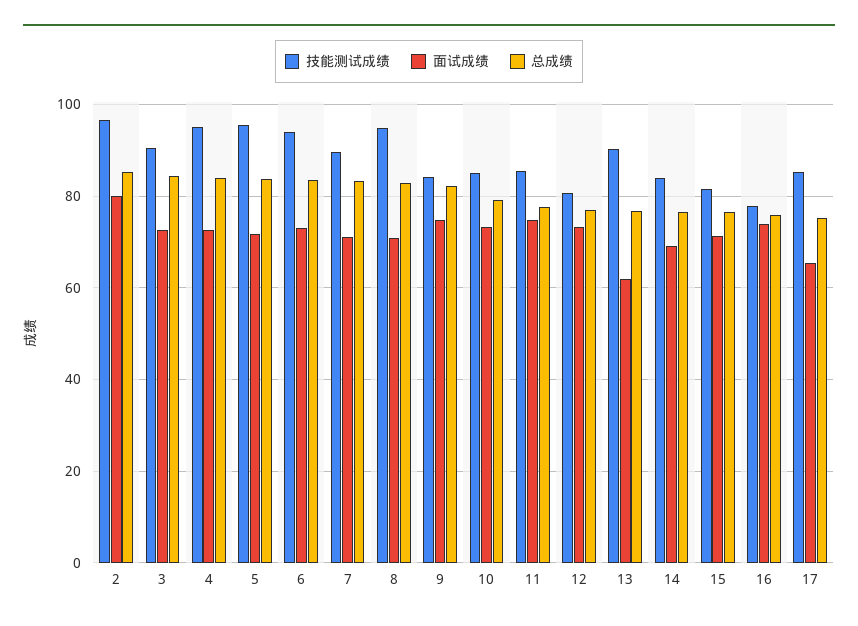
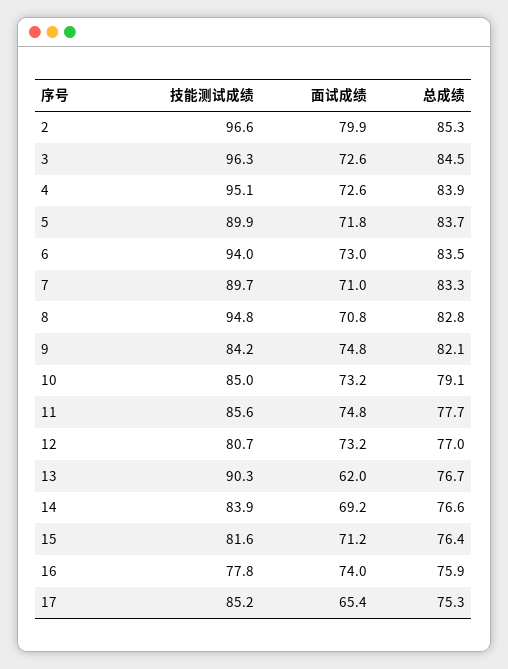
技能测试成绩, 3: 90 -> 96.3
技能测试成绩, 5: 96 -> 89.9

